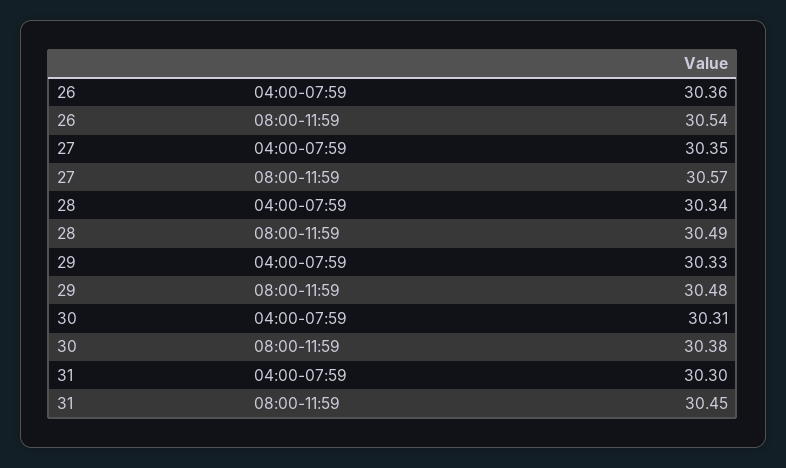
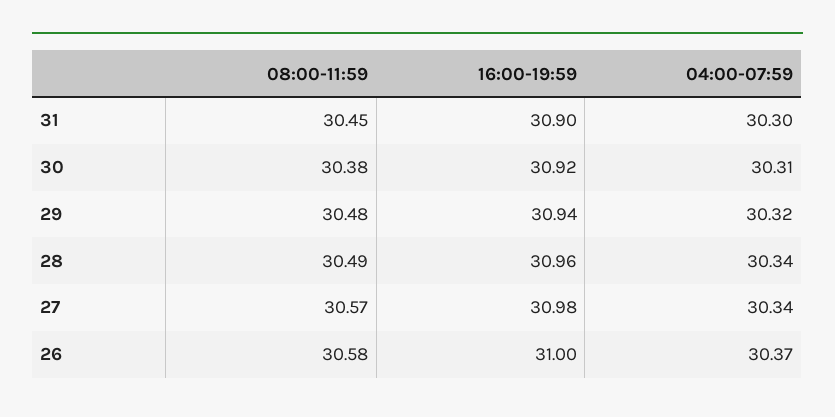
26, 04:00-07:59: 30.36 -> 30.37
26, 08:00-11:59: 30.54 -> 30.58
27, 04:00-07:59: 30.35 -> 30.34
29, 04:00-07:59: 30.33 -> 30.32
31, 16:00-19:59: none -> 30.9
30, 16:00-19:59: none -> 30.92
29, 16:00-19:59: none -> 30.94
28, 16:00-19:59: none -> 30.96
27, 16:00-19:59: none -> 30.98
26, 16:00-19:59: none -> 31

